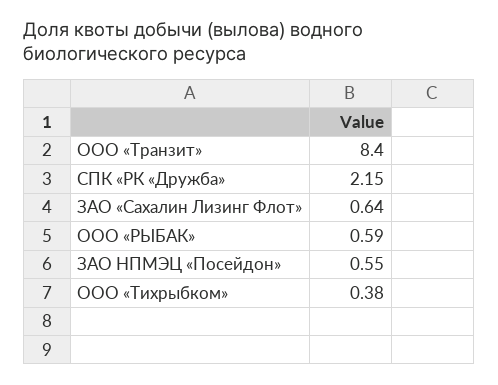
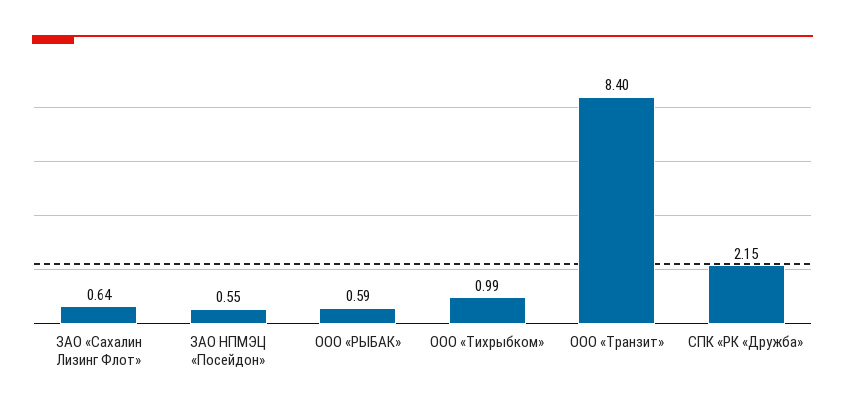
ООО «Тихрыбком»: 0.38 -> 0.99

